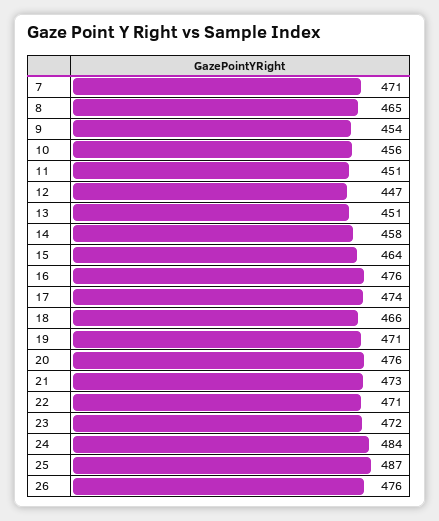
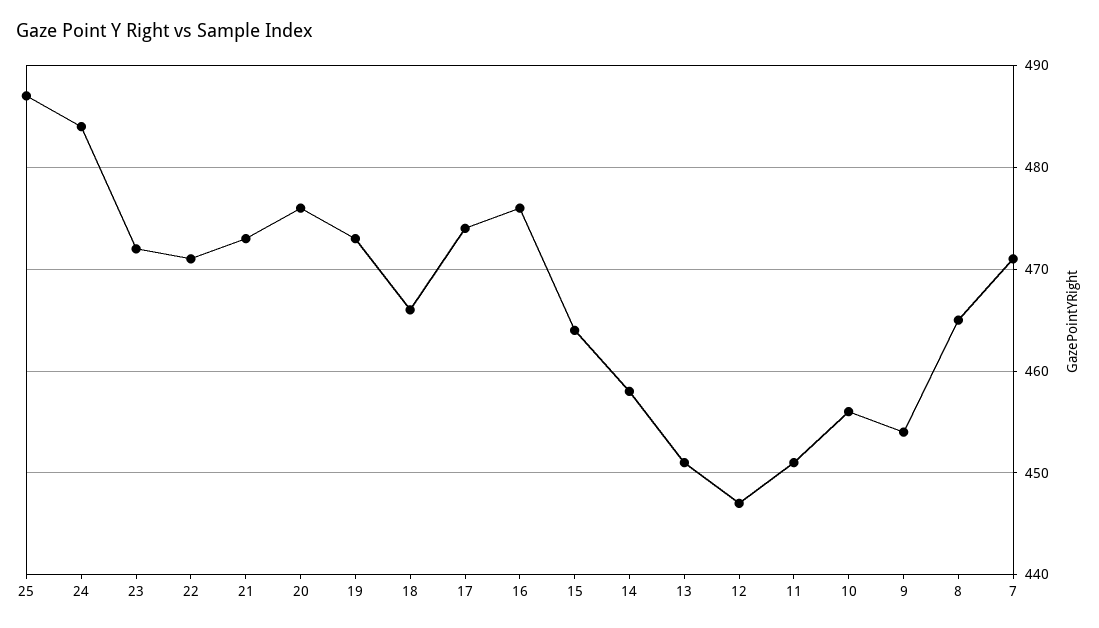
19: 471 -> 473
26: 476 -> none

